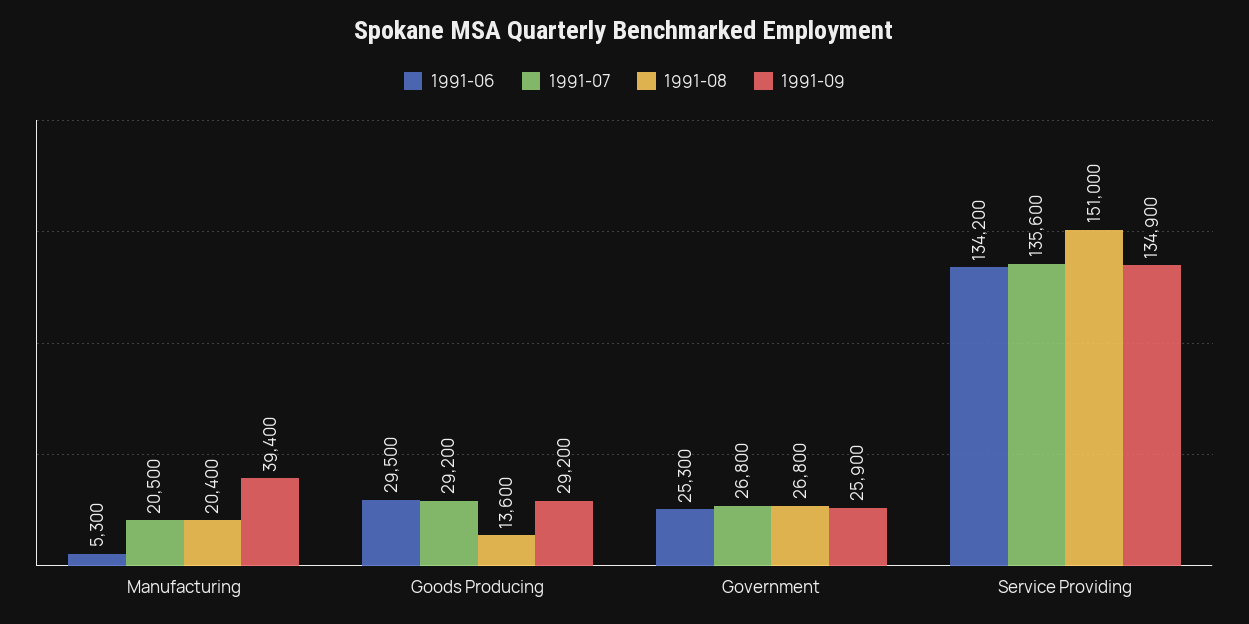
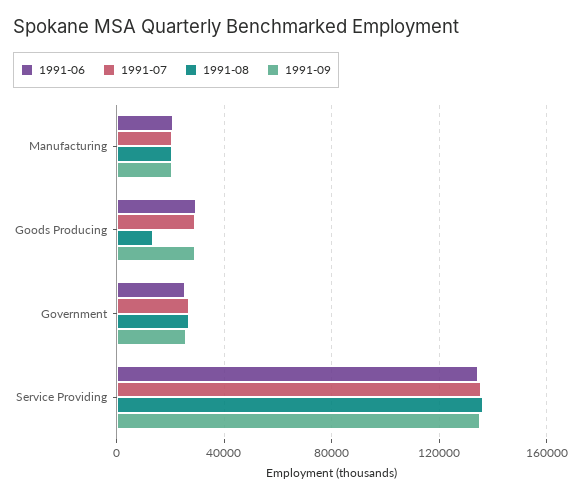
1991-06, Manufacturing: 5300 -> 20000
1991-09, Manufacturing: 39400 -> 20000
1991-08, Service Providing: 151000 -> 135000

